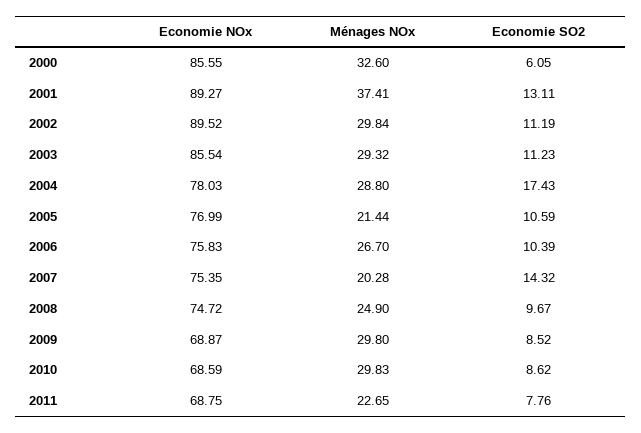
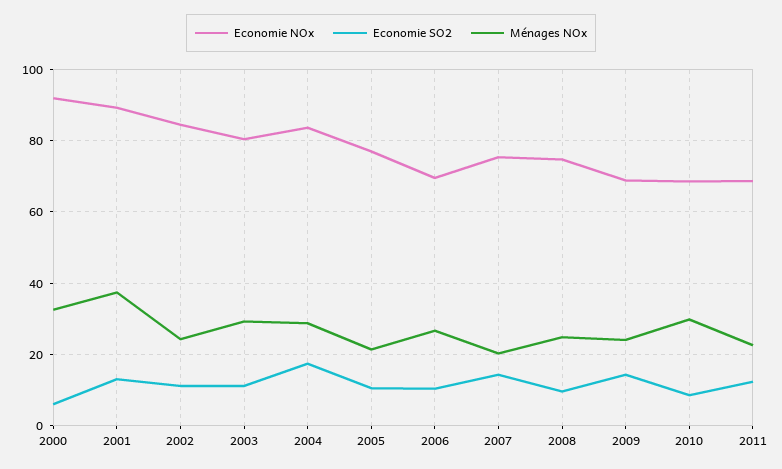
Economie NOx, 2000: 85.55 -> 92
Economie NOx, 2002: 89.52 -> 84
Ménages NOx, 2002: 29.84 -> 24
Economie NOx, 2003: 85.54 -> 80
Economie NOx, 2004: 78.03 -> 84
Economie NOx, 2006: 75.83 -> 70
Ménages NOx, 2009: 29.8 -> 24
Economie SO2, 2009: 8.52 -> 14
Economie SO2, 2011: 7.76 -> 12

